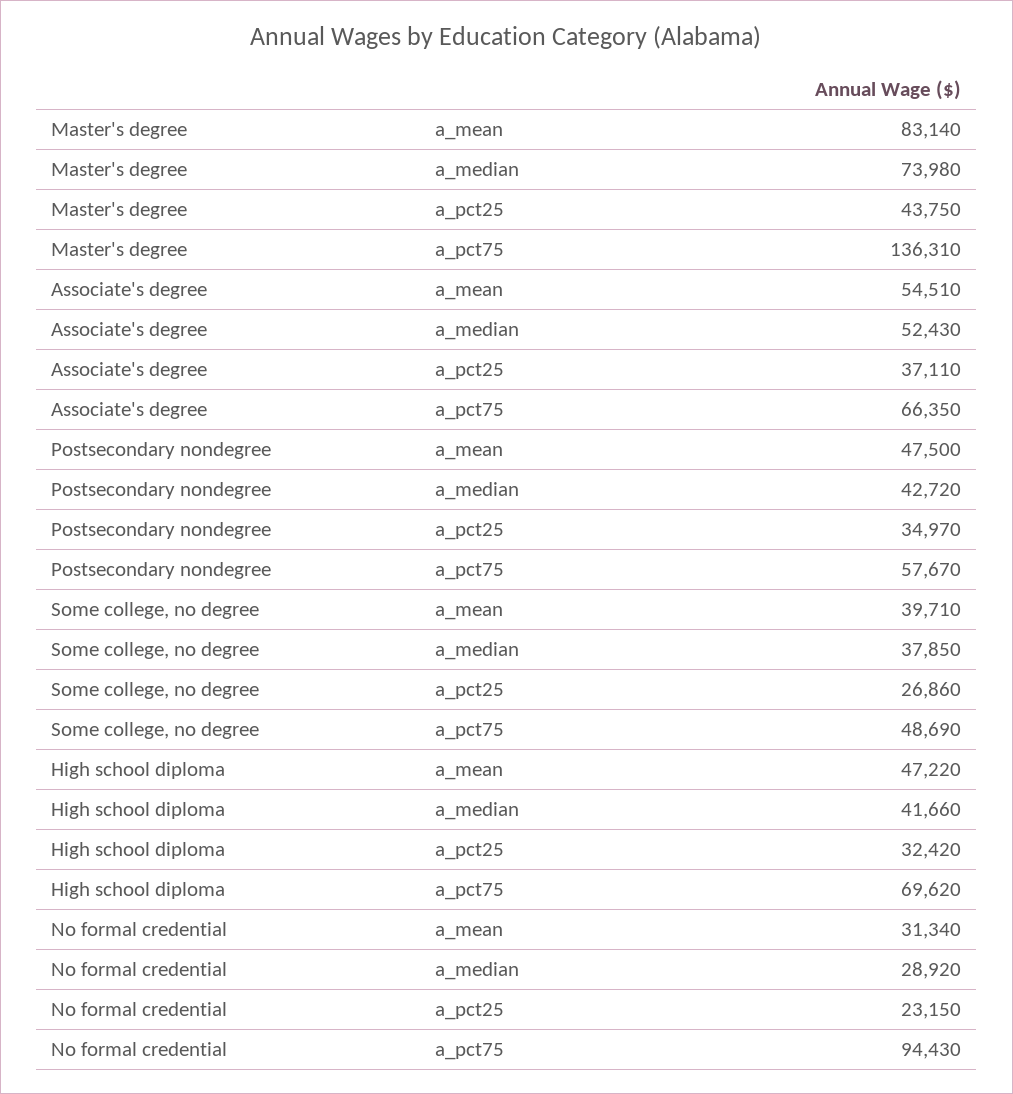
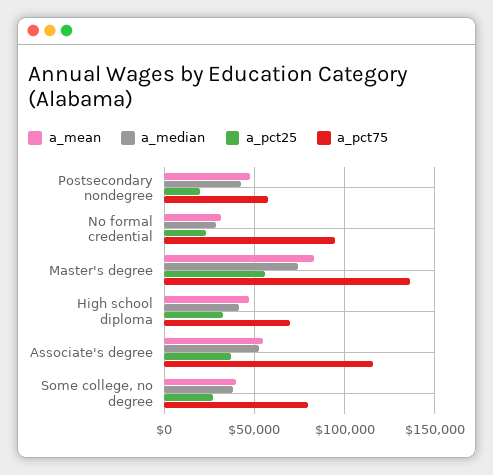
a_pct25, Master's degree: 43750 -> 55000
a_pct75, Associate's degree: 66350 -> 115000
a_pct25, Postsecondary nondegree: 34970 -> 20000
a_pct75, Some college, no degree: 48690 -> 80000

